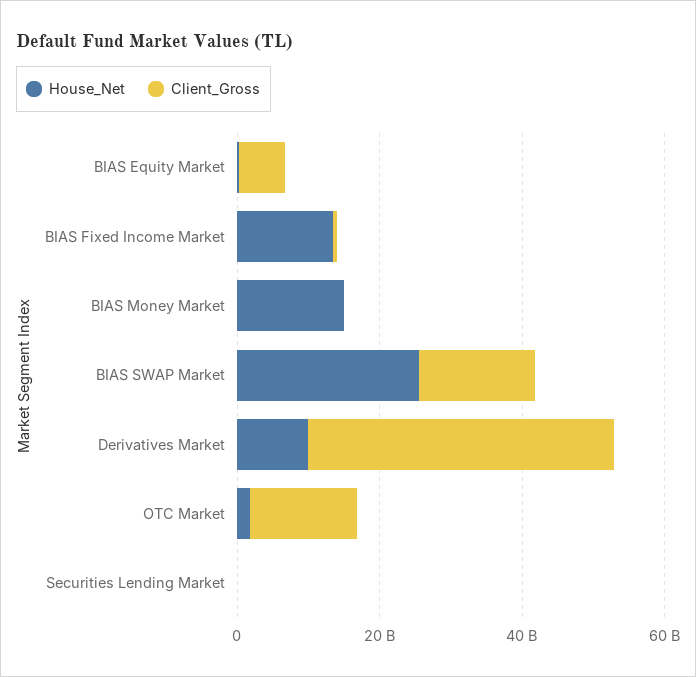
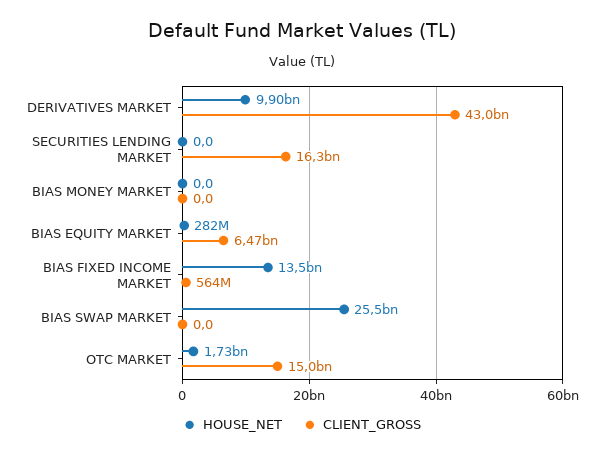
House_Net, BIAS Money Market: 15000000000 -> 0
Client_Gross, BIAS SWAP Market: 15000000000 -> 0
Client_Gross, Securities Lending Market: 0 -> 16300000000

